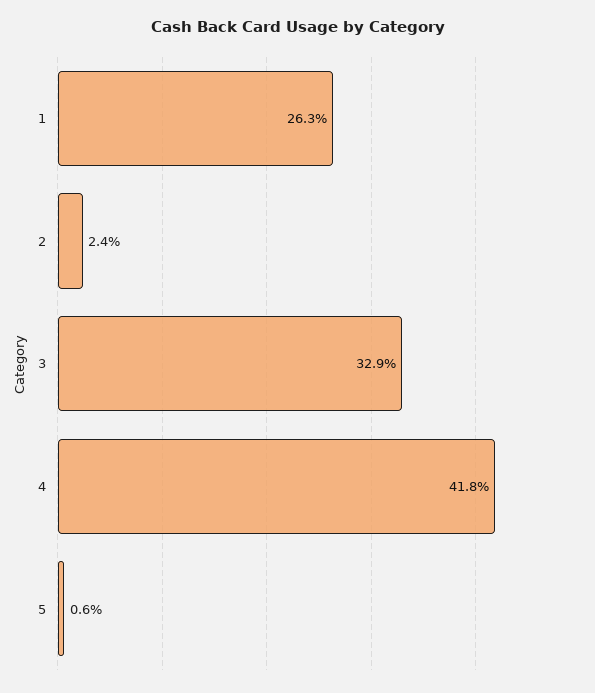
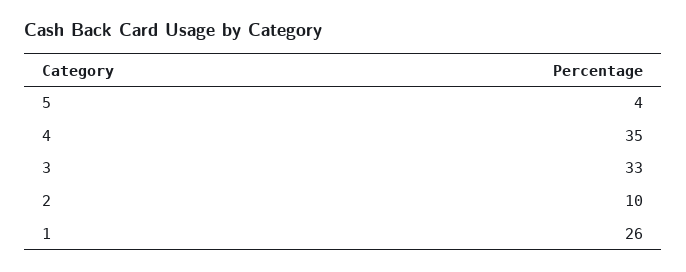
2: 2.4 -> 10
4: 41.8 -> 35
5: 0.6 -> 4

